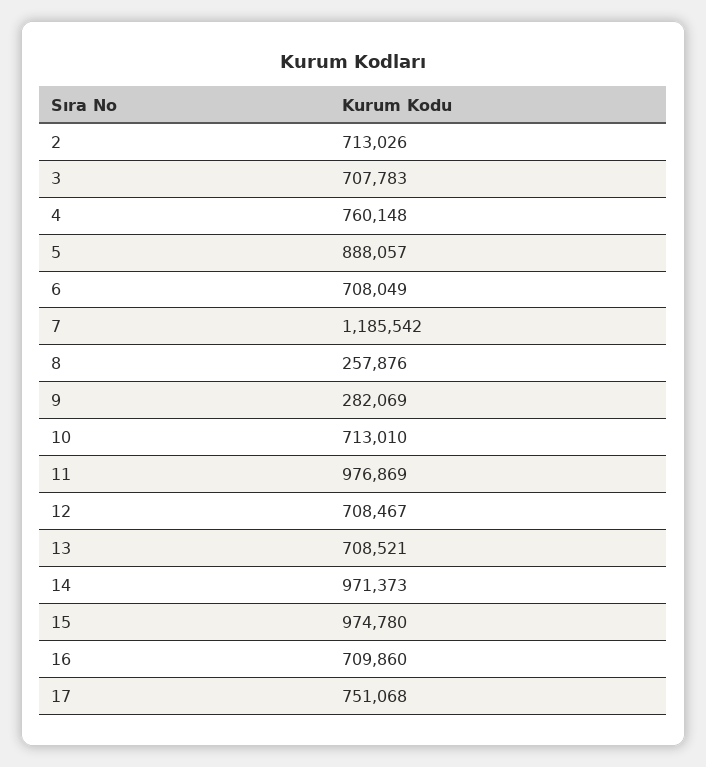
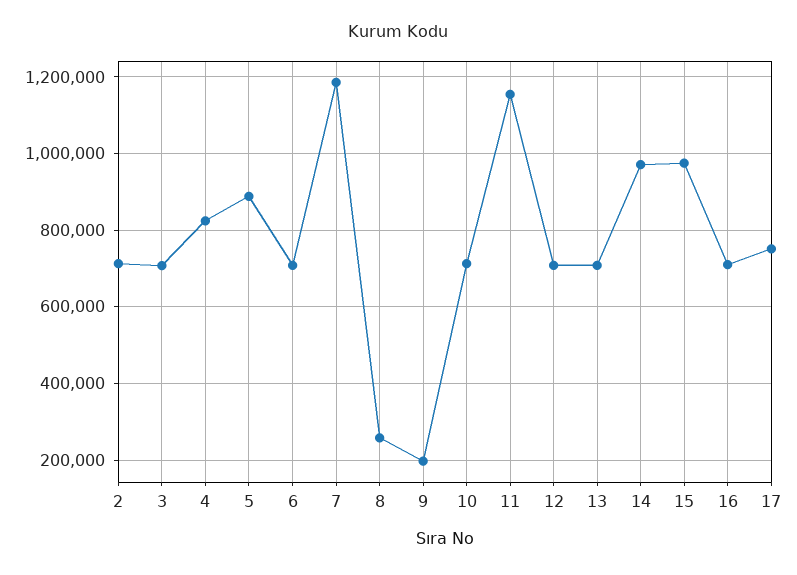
4: 760148 -> 820000
9: 282069 -> 200000
11: 976869 -> 1160000

